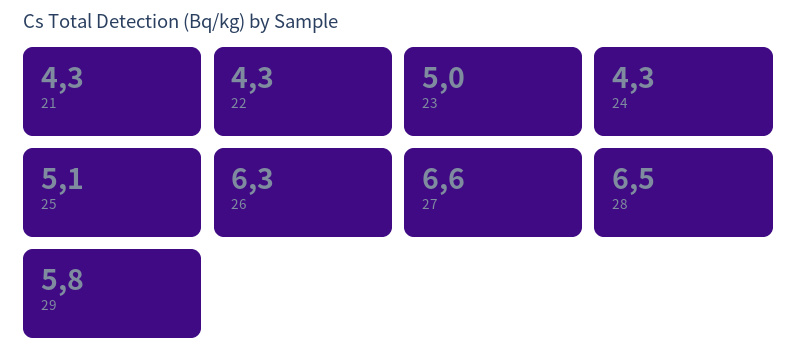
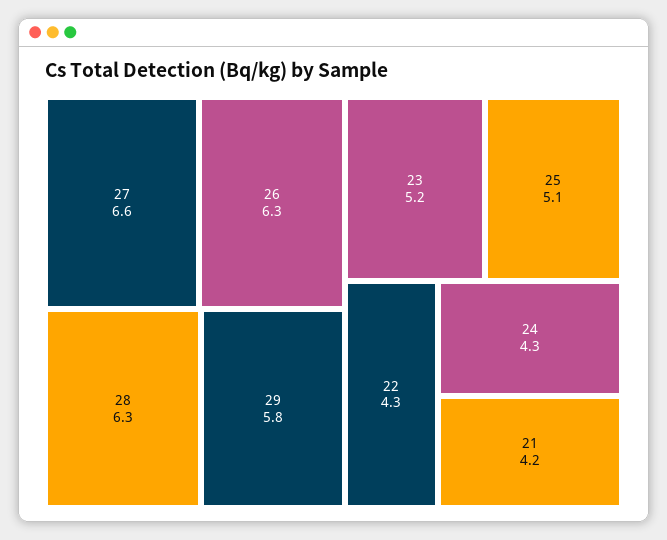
21: 4.3 -> 4.2
23: 5 -> 5.2
28: 6.5 -> 6.3

